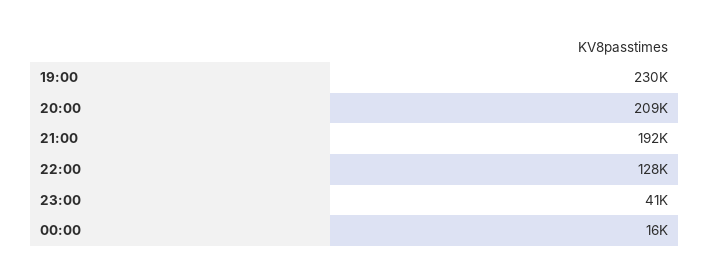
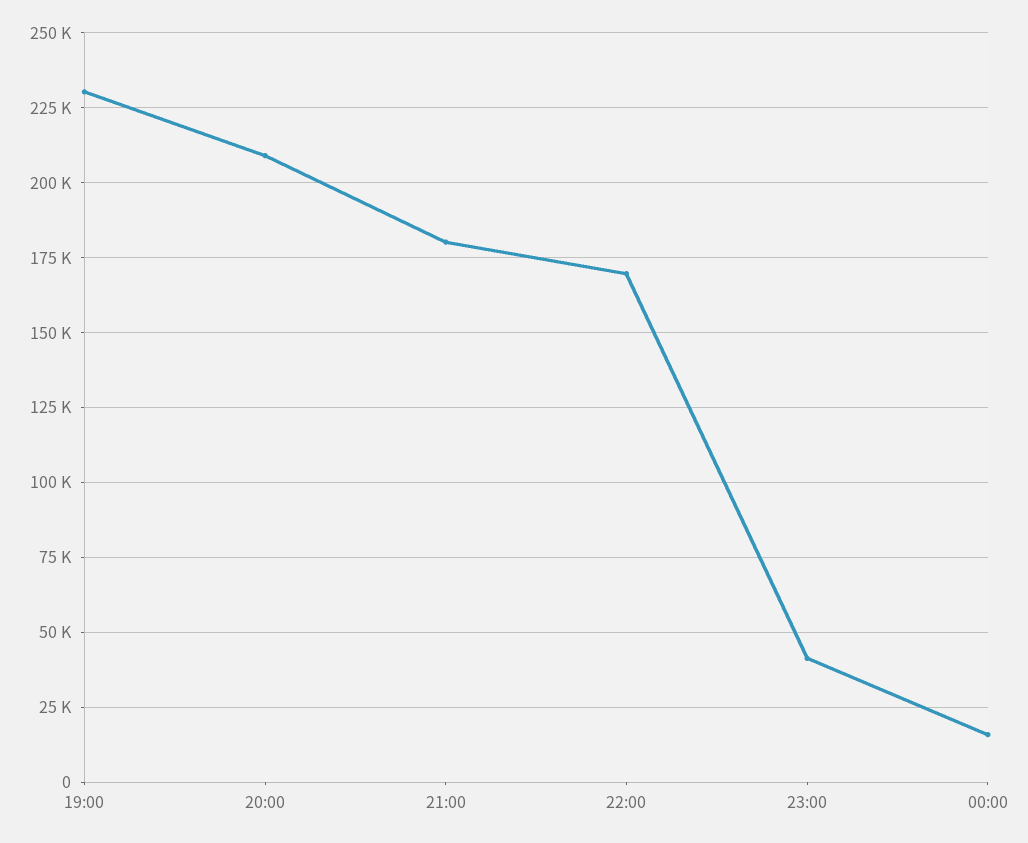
21:00: 192000 -> 180000
22:00: 128000 -> 170000

